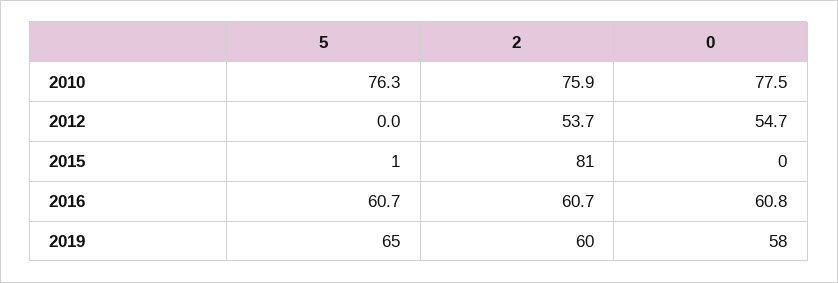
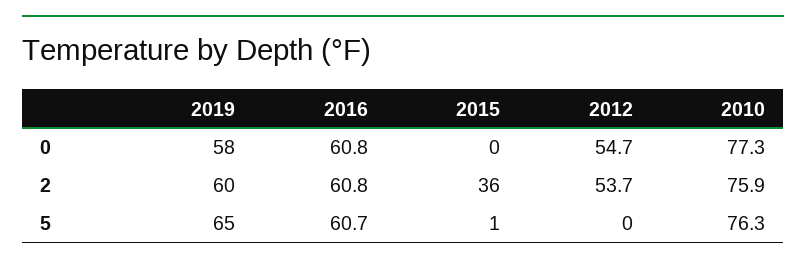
0, 2010: 77.5 -> 77.3
2, 2015: 81 -> 36
2, 2016: 60.7 -> 60.8

